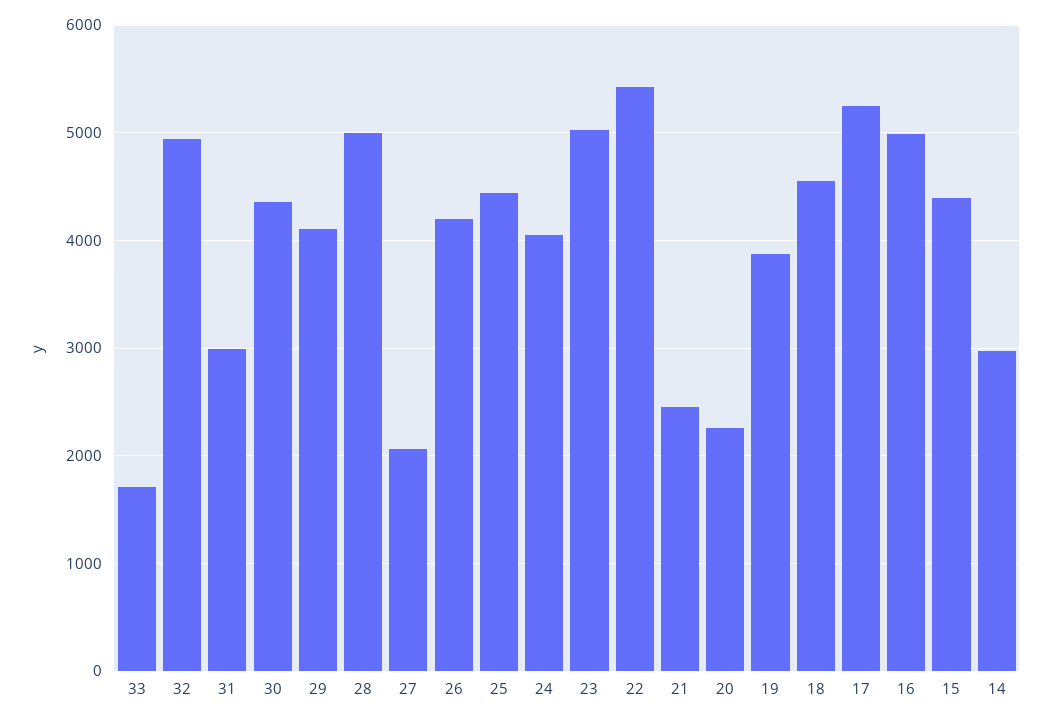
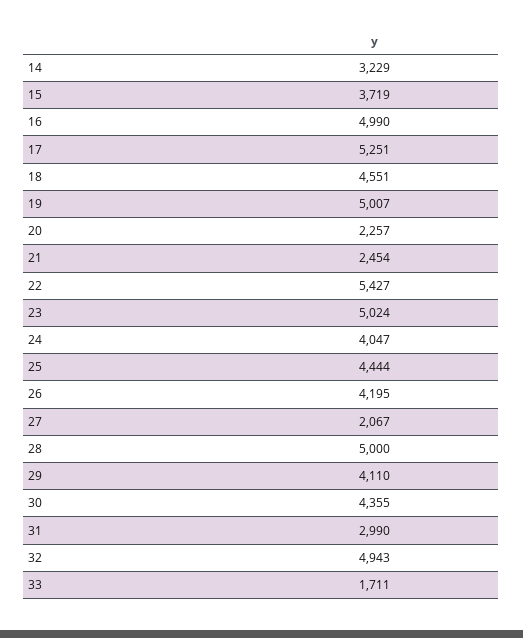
19: 3900 -> 5007
15: 4400 -> 3719
14: 3000 -> 3229

